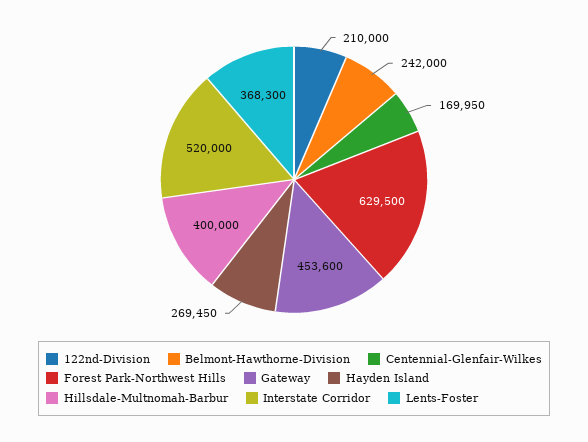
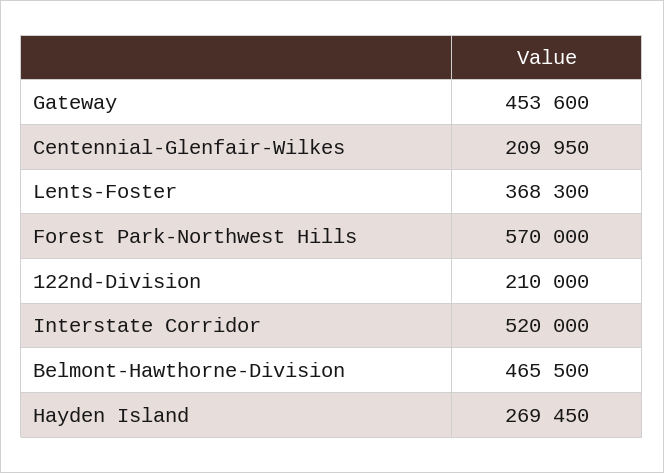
Belmont-Hawthorne-Division: 242000 -> 465500
Centennial-Glenfair-Wilkes: 169950 -> 209950
Forest Park-Northwest Hills: 629500 -> 570000
Hillsdale-Multnomah-Barbur: 400000 -> none

